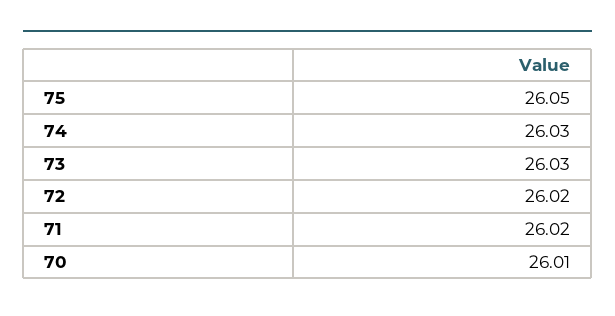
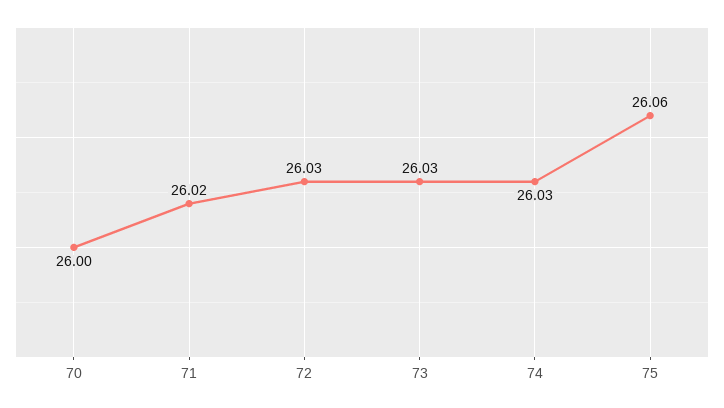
75: 26.05 -> 26.06
72: 26.02 -> 26.03
70: 26.01 -> 26

